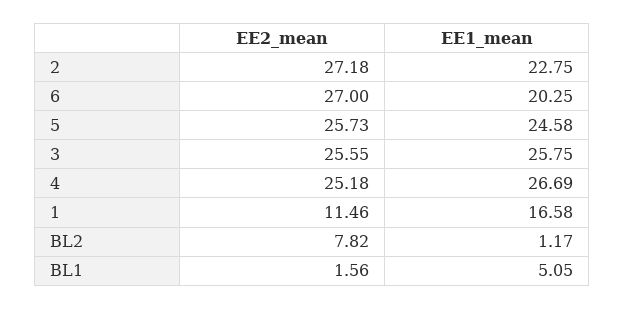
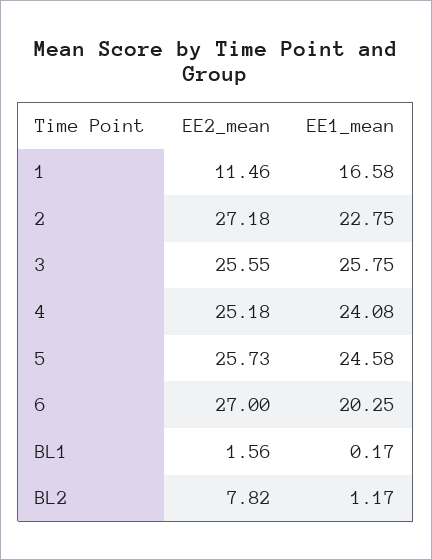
EE1_mean, 4: 26.69 -> 24.08
EE1_mean, BL1: 5.05 -> 0.17

